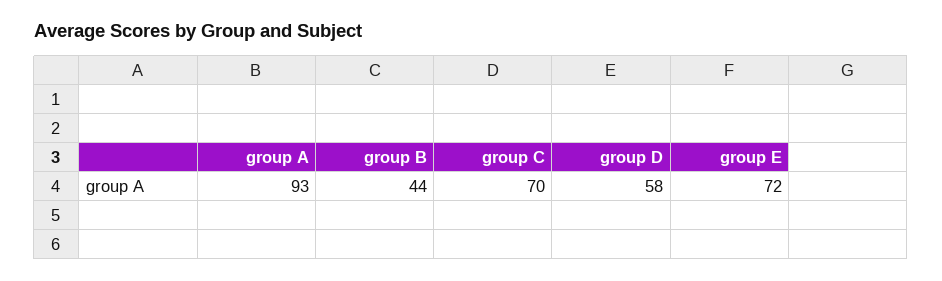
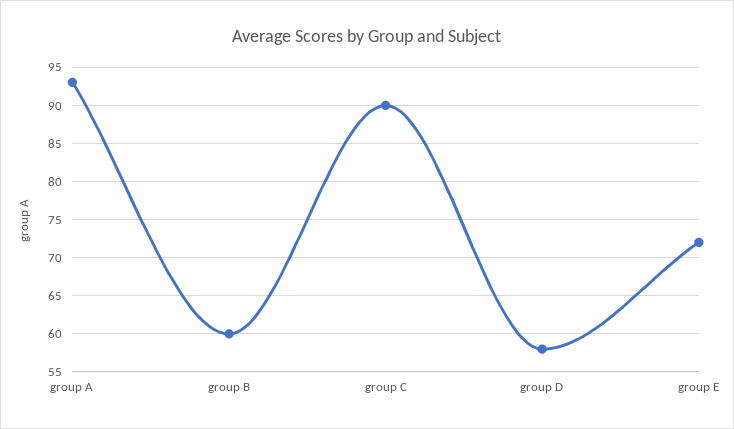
group B: 44 -> 60
group C: 70 -> 90

